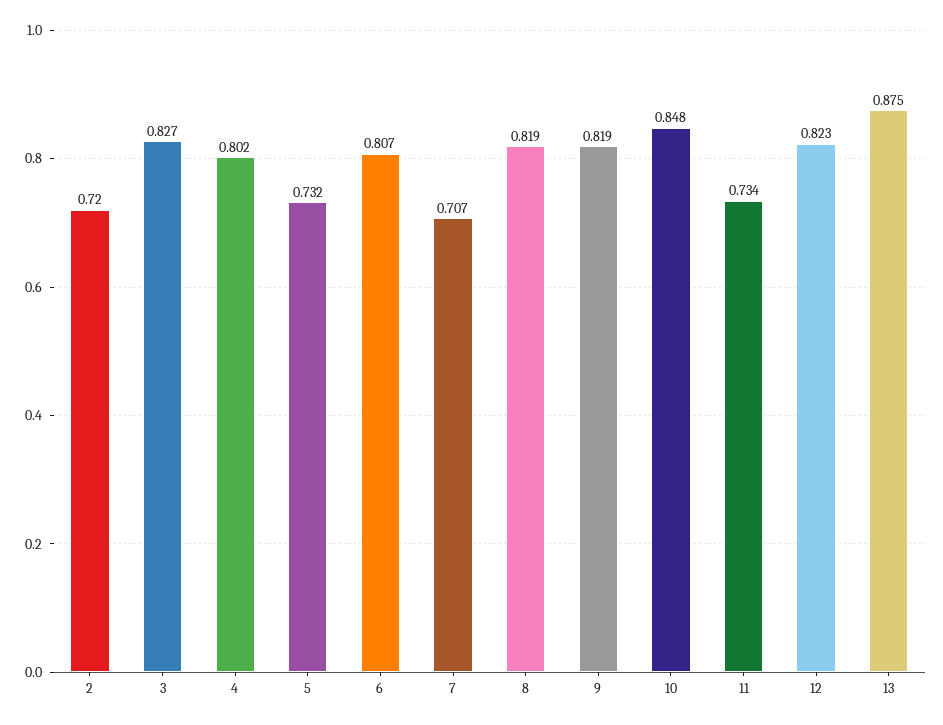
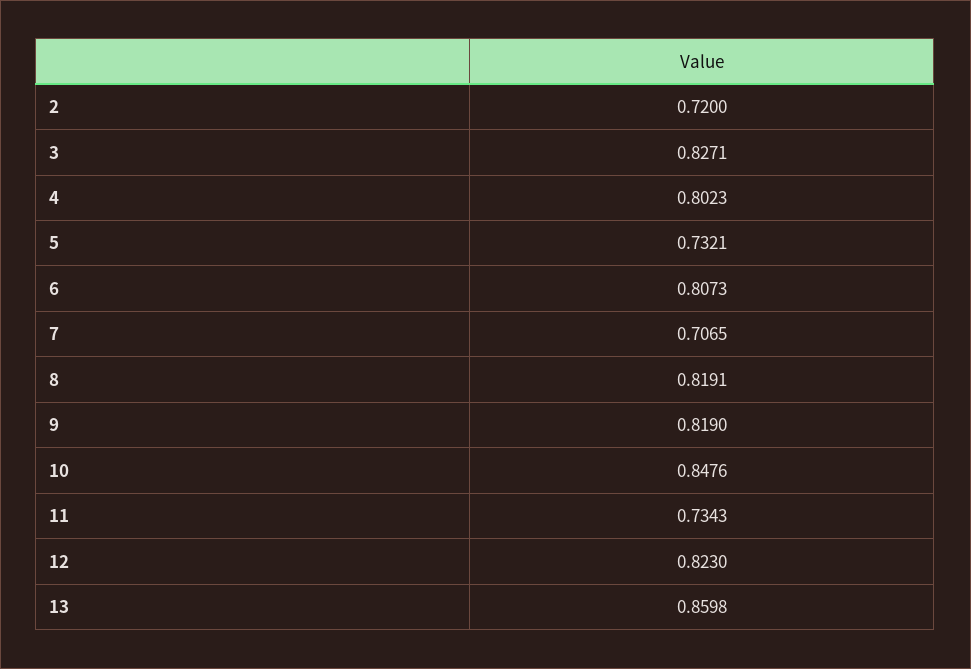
13: 0.875 -> 0.8598

